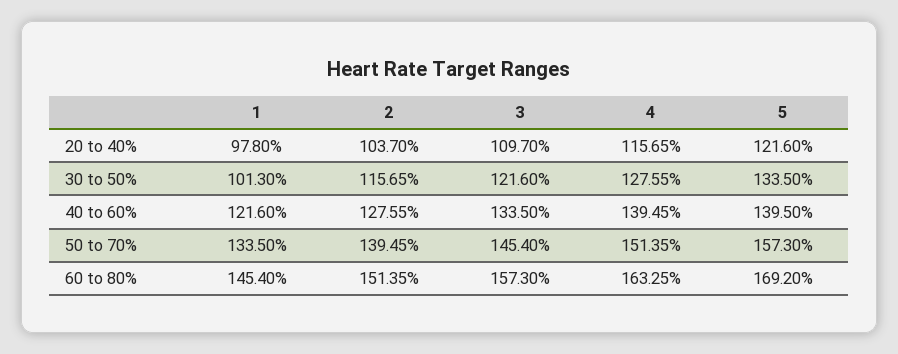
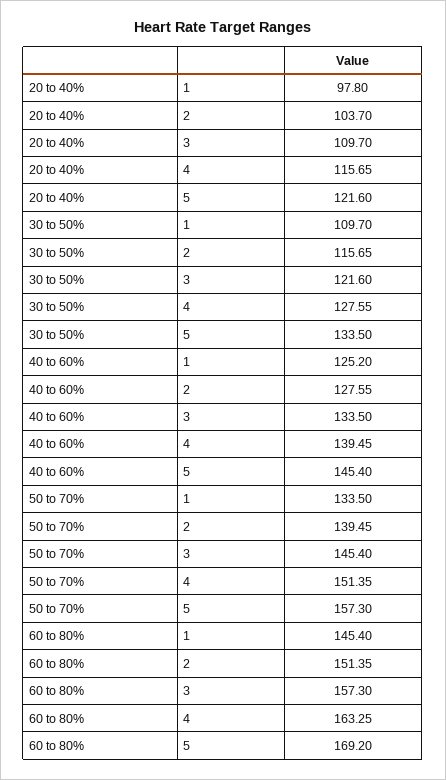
1, 30 to 50%: 101.3 -> 109.7
1, 40 to 60%: 121.6 -> 125.2
5, 40 to 60%: 139.5 -> 145.4

